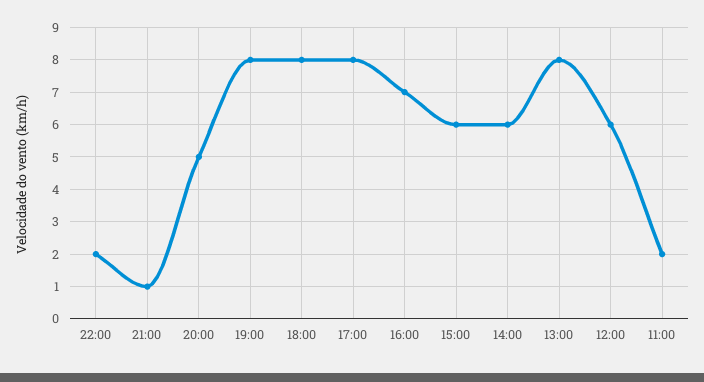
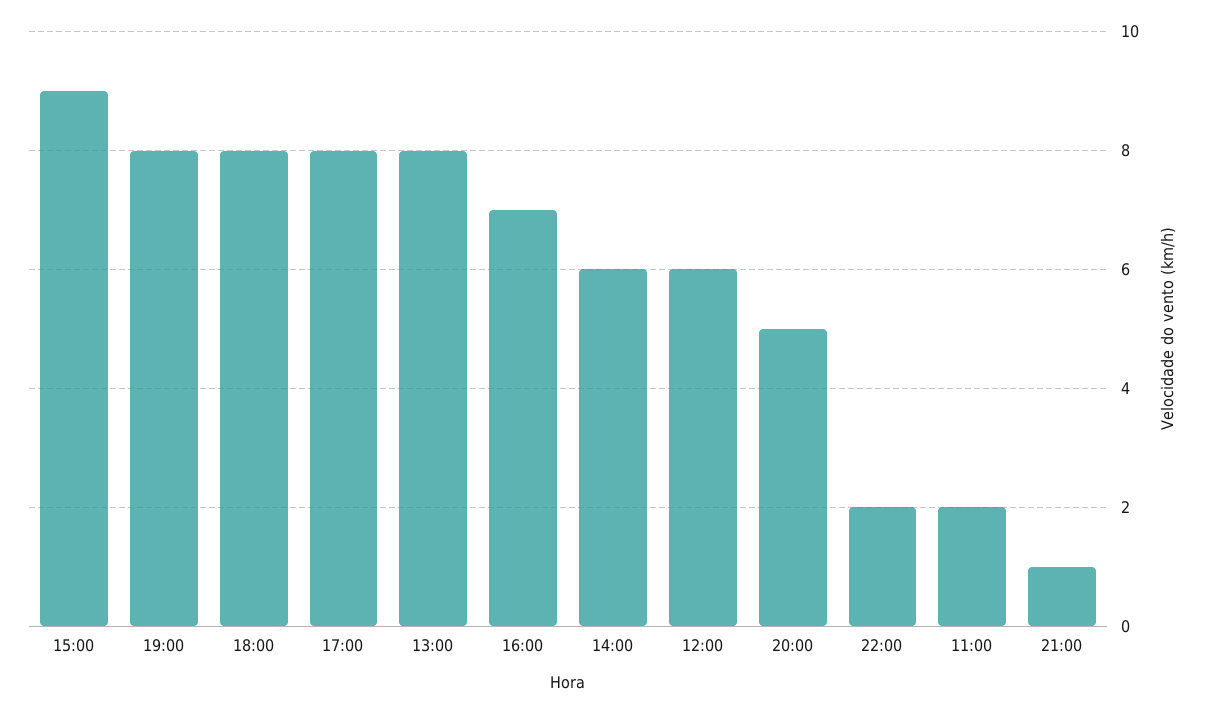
15:00: 6 -> 9

